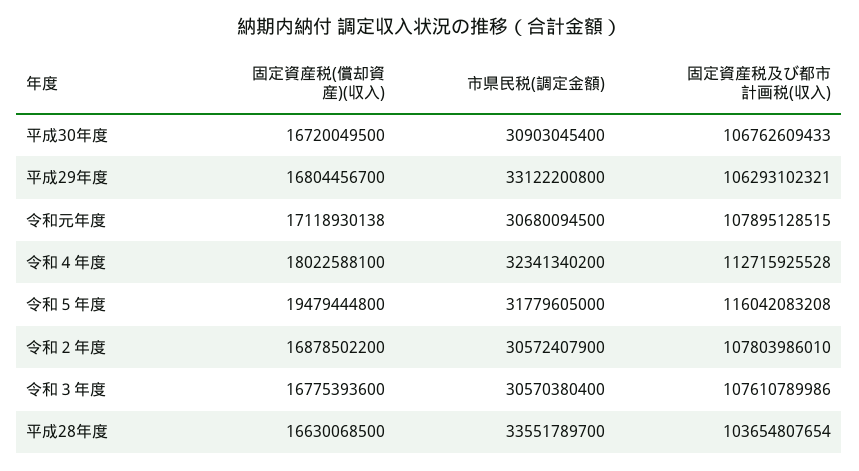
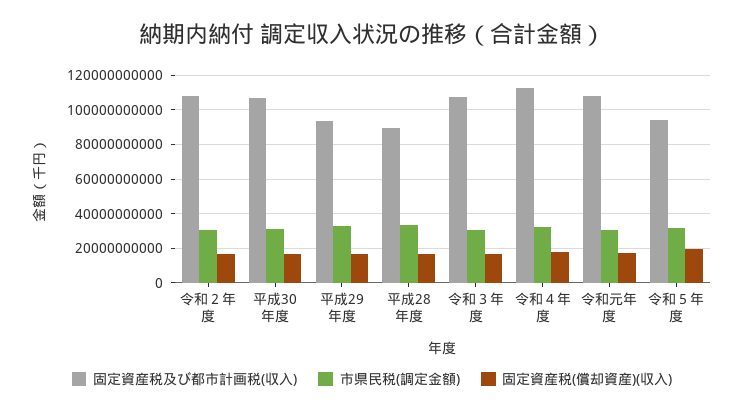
固定資産税及び都市計画税(収入), 平成29年度: 106293102321 -> 95000000000
固定資産税及び都市計画税(収入), 令和５年度: 116042083208 -> 95000000000
固定資産税及び都市計画税(収入), 平成28年度: 103654807654 -> 90000000000

